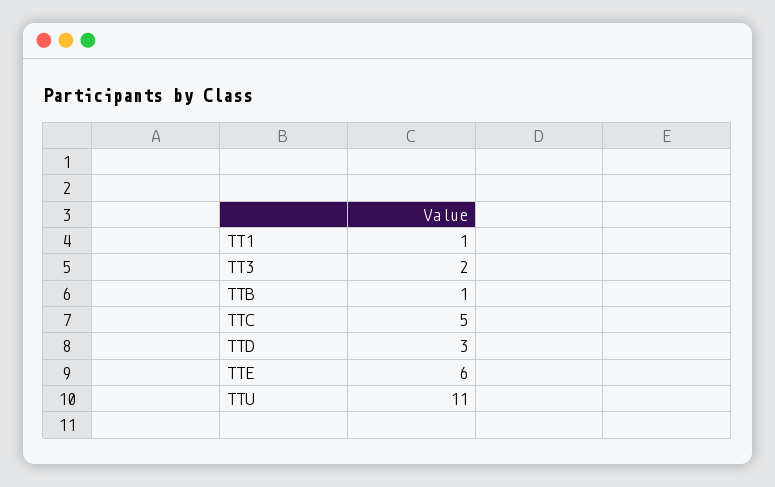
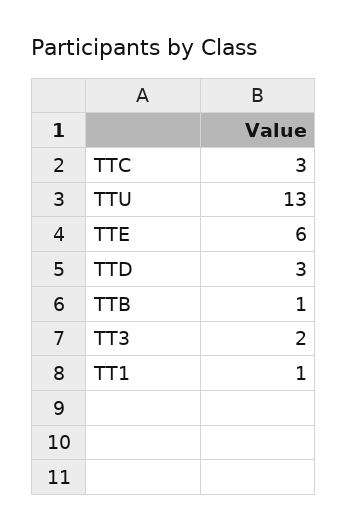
TTC: 5 -> 3
TTU: 11 -> 13

